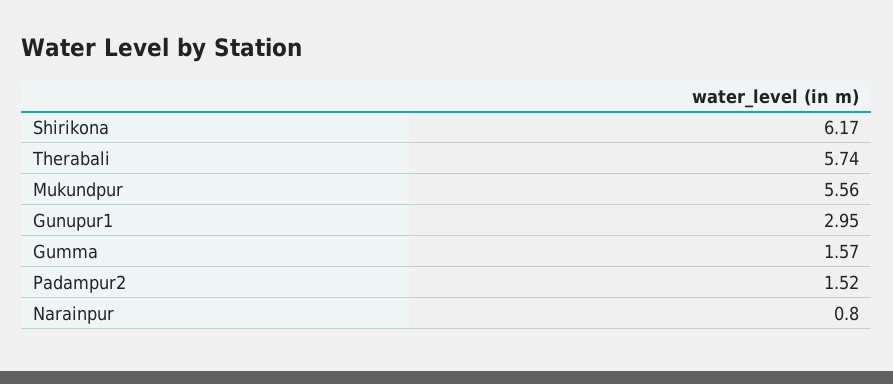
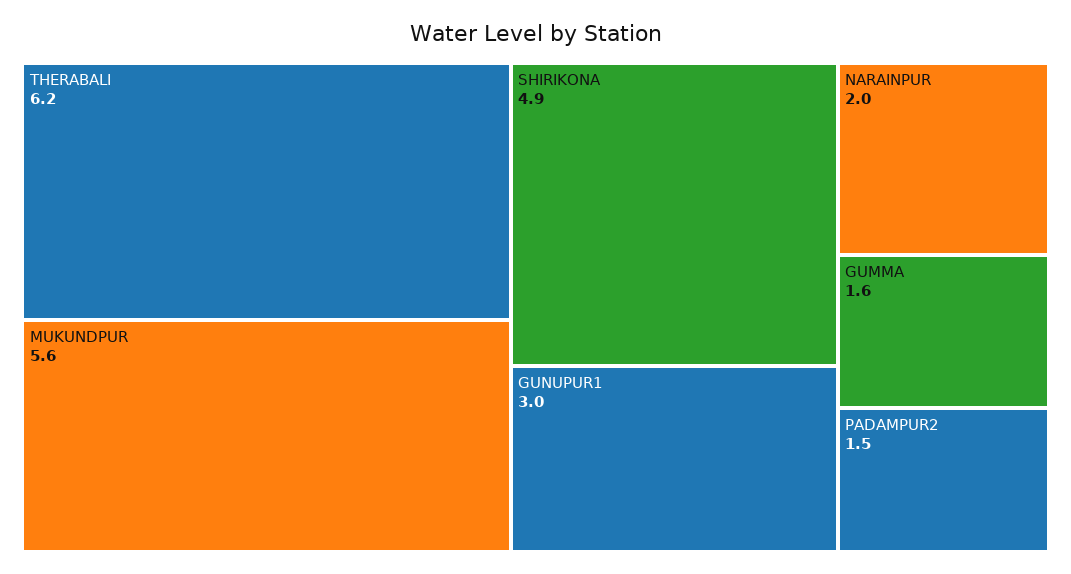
Shirikona: 6.17 -> 4.9
Therabali: 5.74 -> 6.2
Narainpur: 0.8 -> 2

